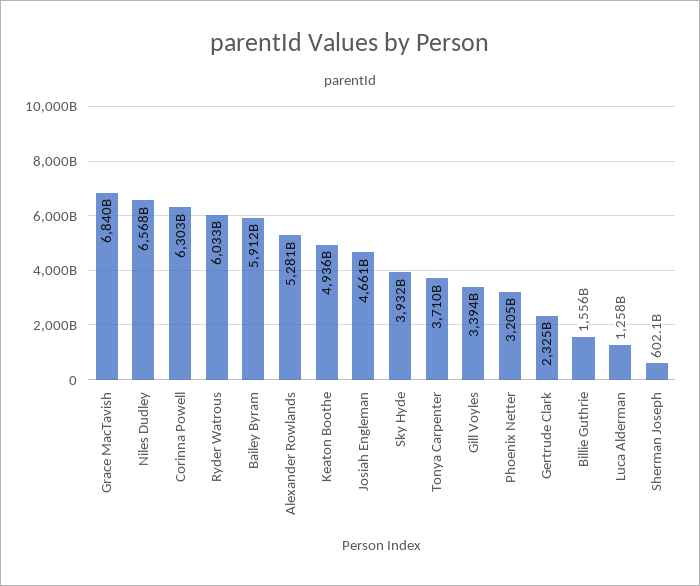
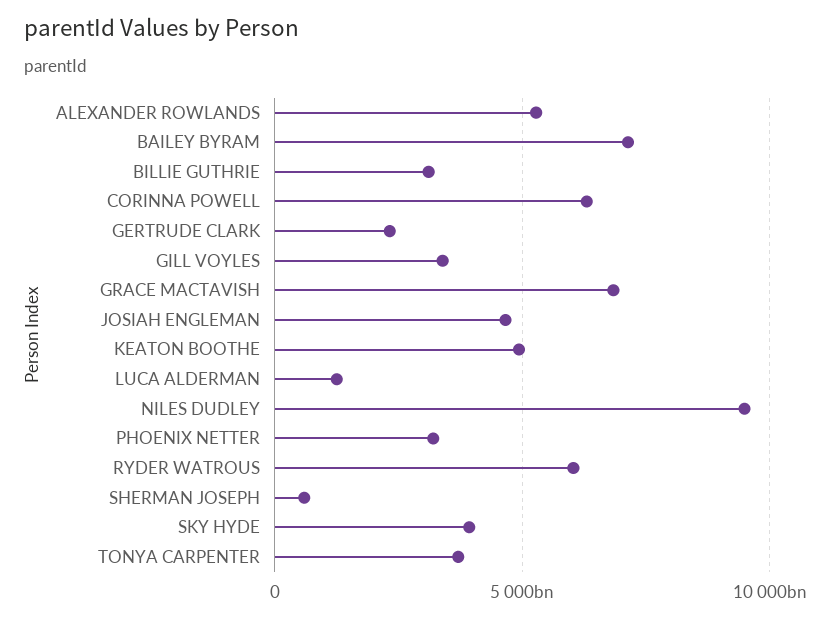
Niles Dudley: 6568000000000 -> 9500000000000
Bailey Byram: 5912000000000 -> 7000000000000
Billie Guthrie: 1556000000000 -> 3000000000000

